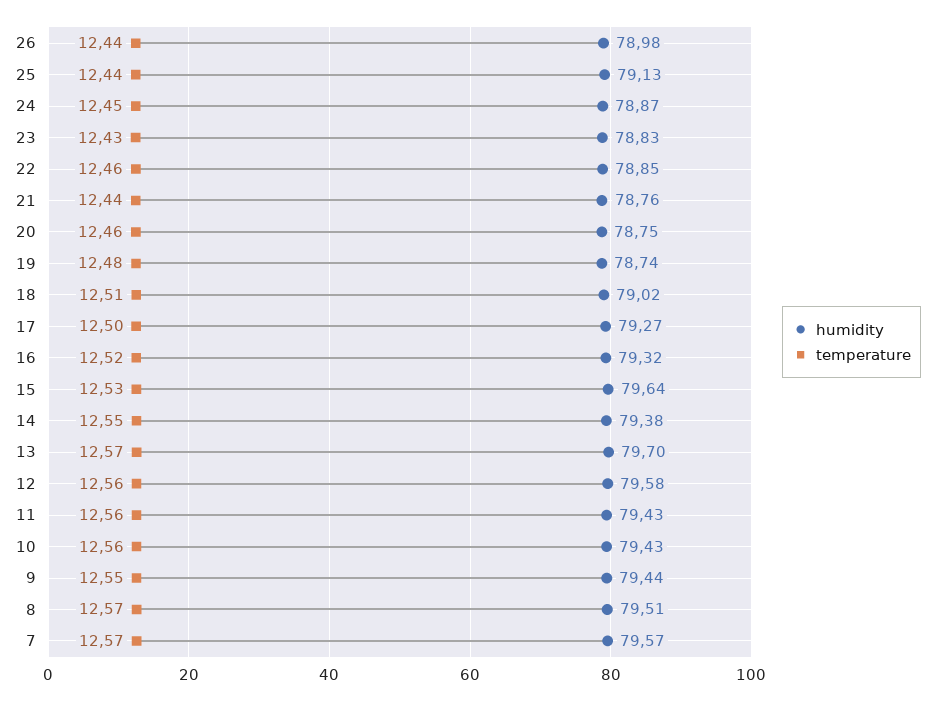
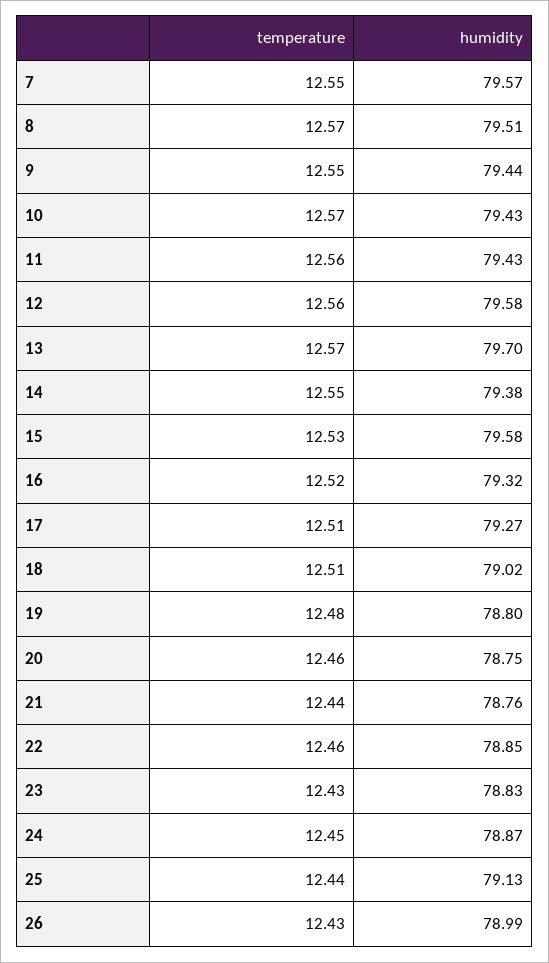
humidity, 26: 78.98 -> 78.99
temperature, 26: 12.44 -> 12.43
humidity, 19: 78.74 -> 78.8
temperature, 17: 12.5 -> 12.51
humidity, 15: 79.64 -> 79.58
temperature, 10: 12.56 -> 12.57
temperature, 7: 12.57 -> 12.55

